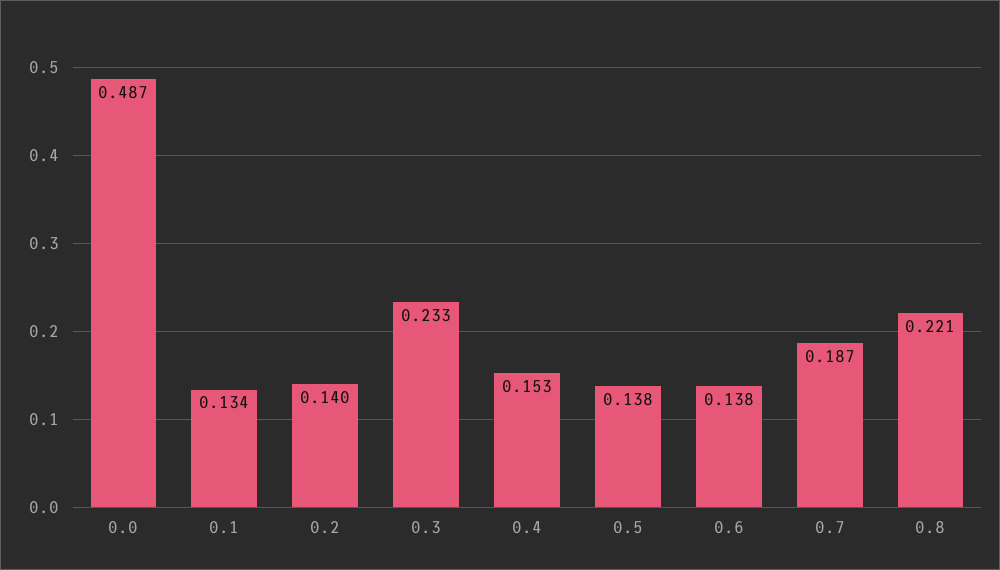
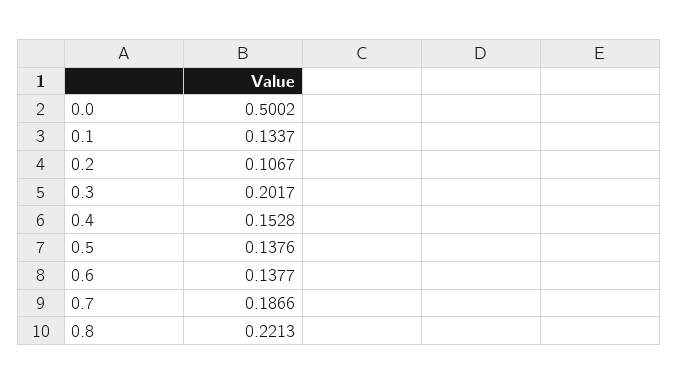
0.0: 0.487 -> 0.5002
0.2: 0.14 -> 0.1067
0.3: 0.233 -> 0.2017

